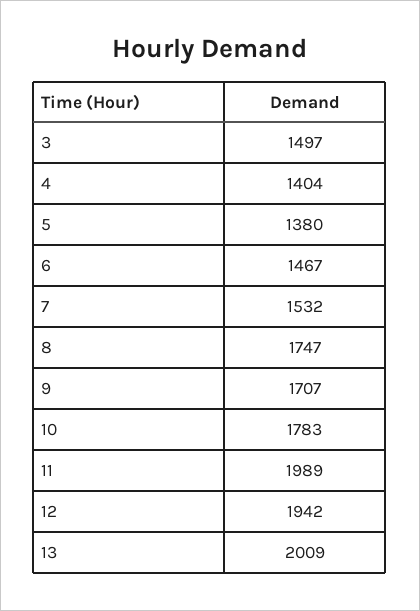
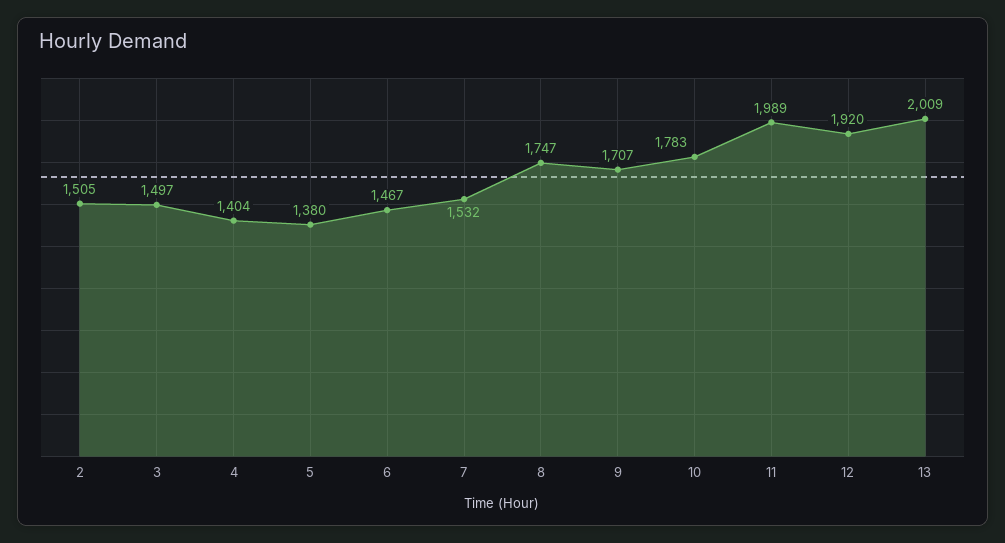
12: 1942 -> 1920
2: none -> 1505

